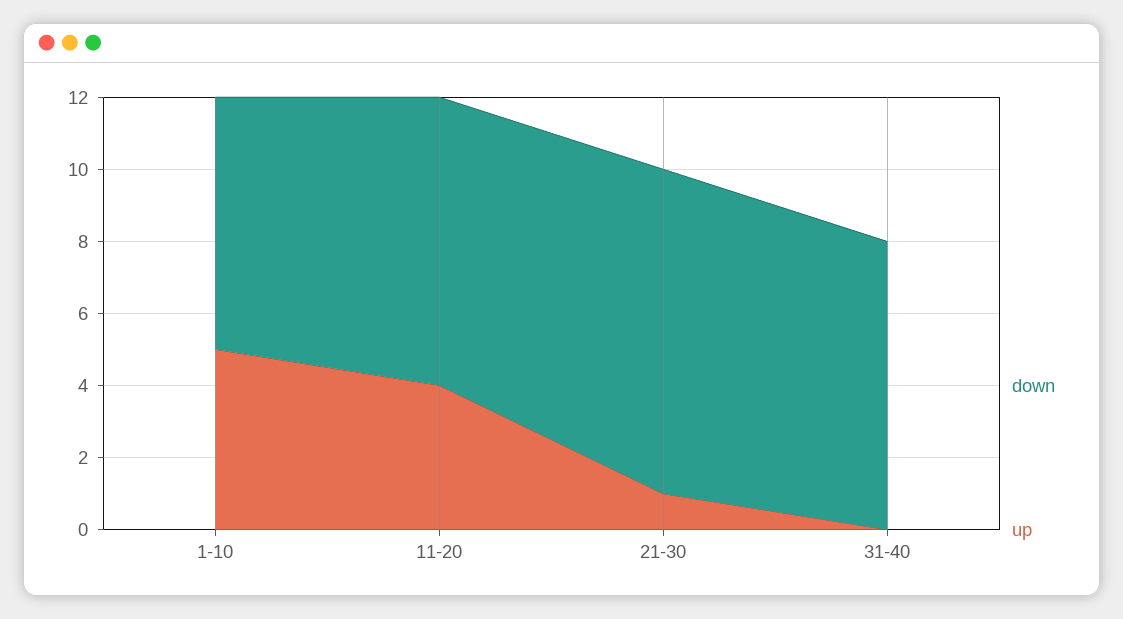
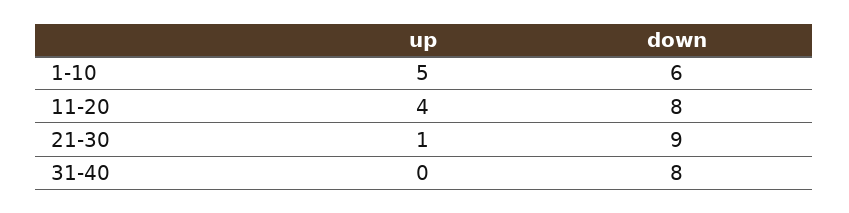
down, 1-10: 7 -> 6

